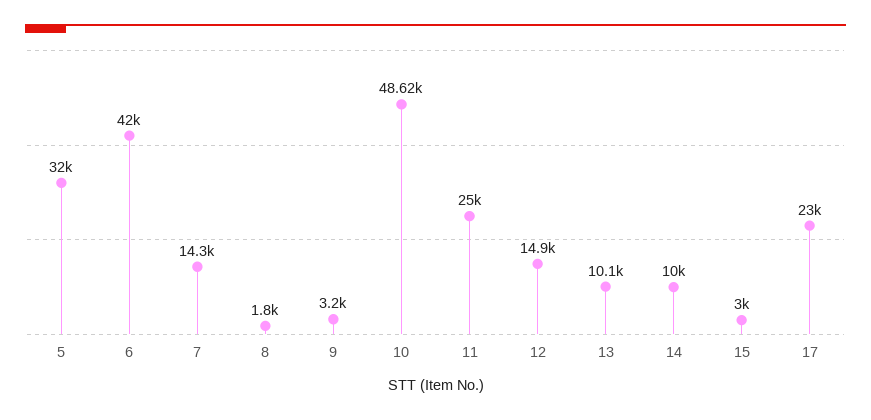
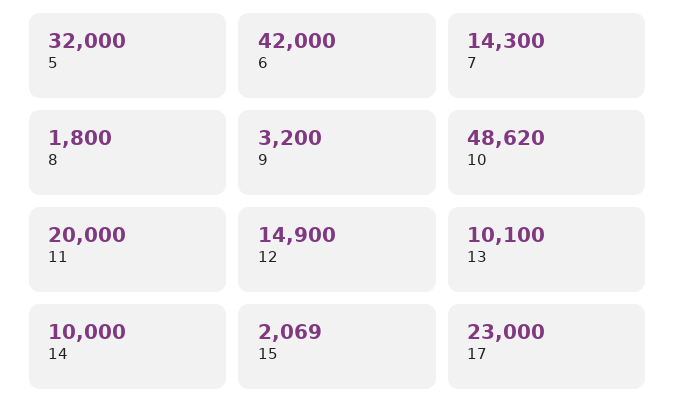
11: 25000 -> 20000
15: 3000 -> 2069

